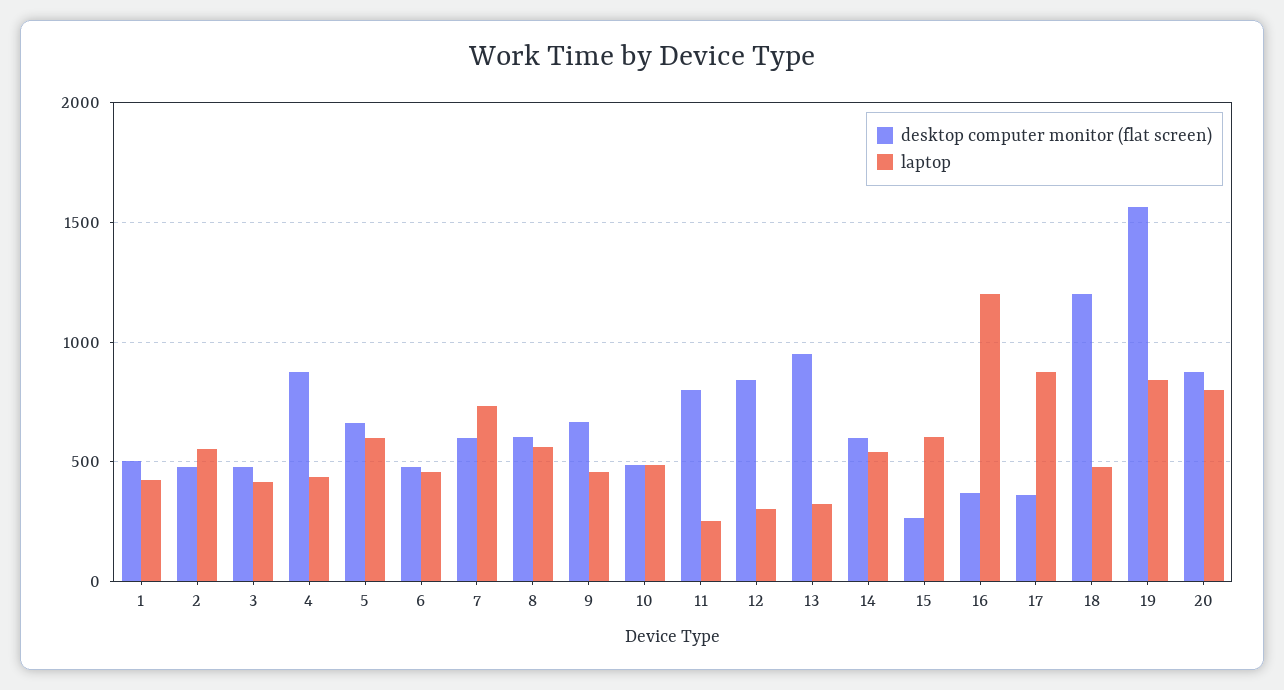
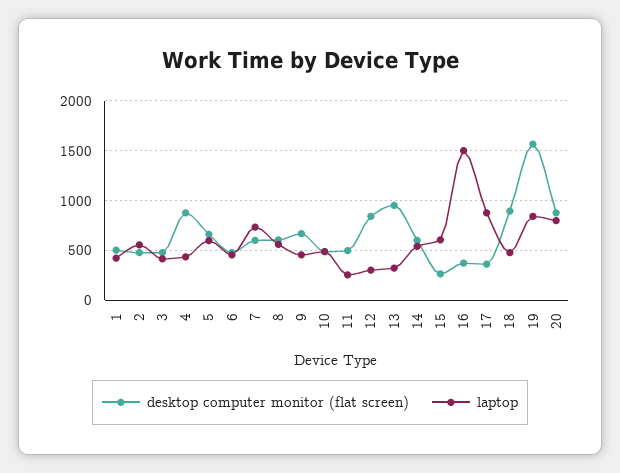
desktop computer monitor (flat screen), 11: 800 -> 500
laptop, 16: 1200 -> 1500
desktop computer monitor (flat screen), 18: 1200 -> 900

